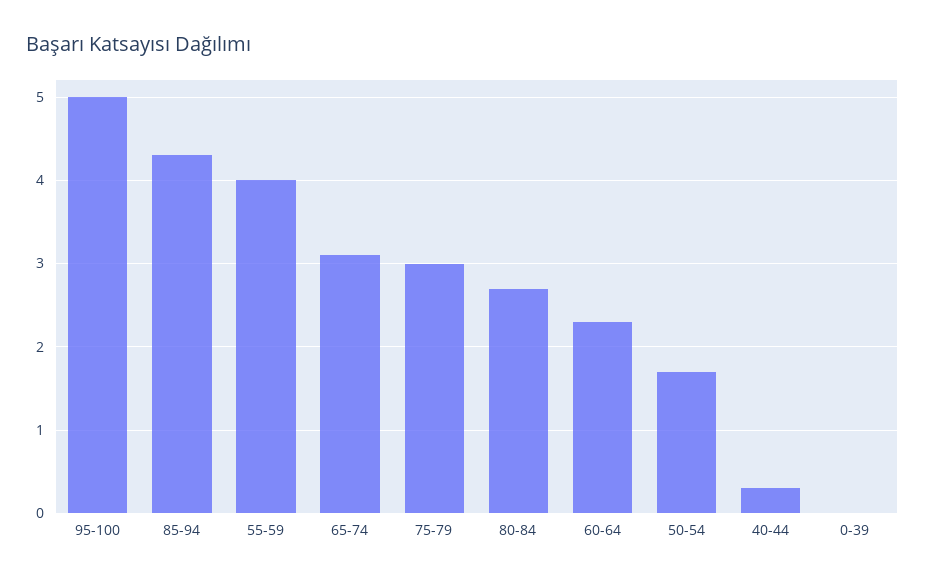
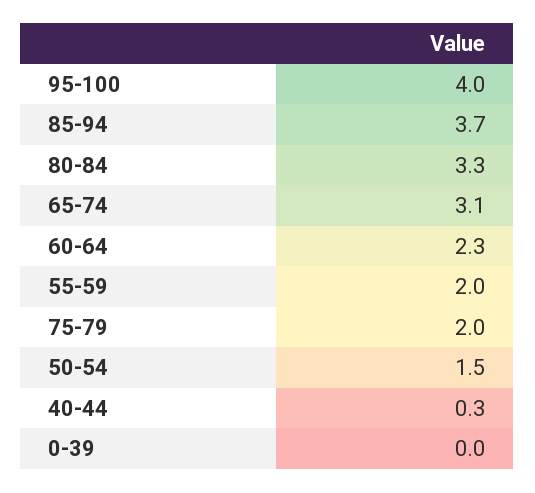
95-100: 5 -> 4
85-94: 4.3 -> 3.7
55-59: 4 -> 2
75-79: 3 -> 2
80-84: 2.7 -> 3.3
50-54: 1.7 -> 1.5

